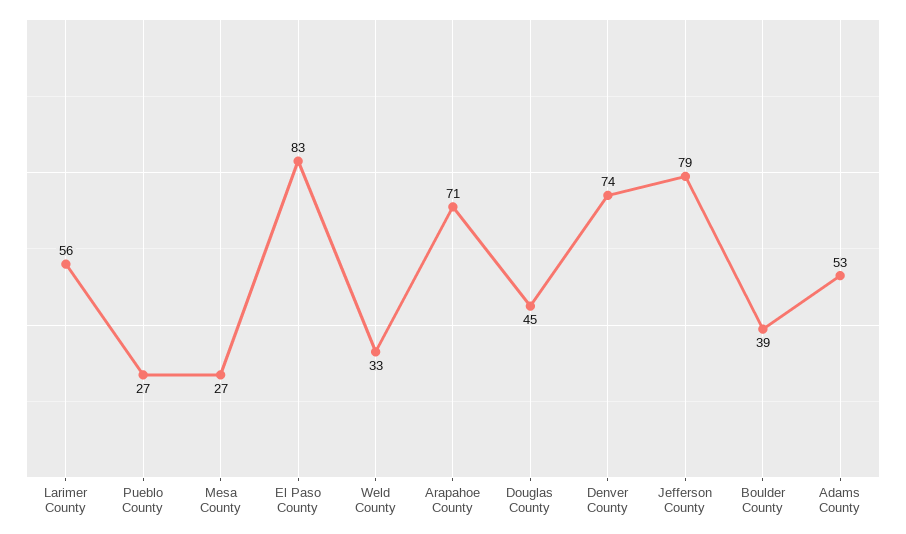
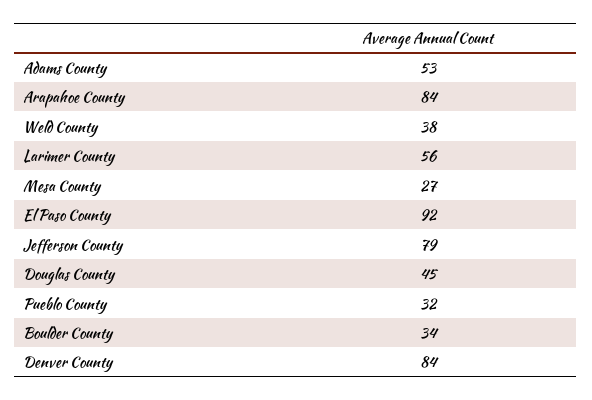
Pueblo County: 27 -> 32
El Paso County: 83 -> 92
Weld County: 33 -> 38
Arapahoe County: 71 -> 84
Denver County: 74 -> 84
Boulder County: 39 -> 34

